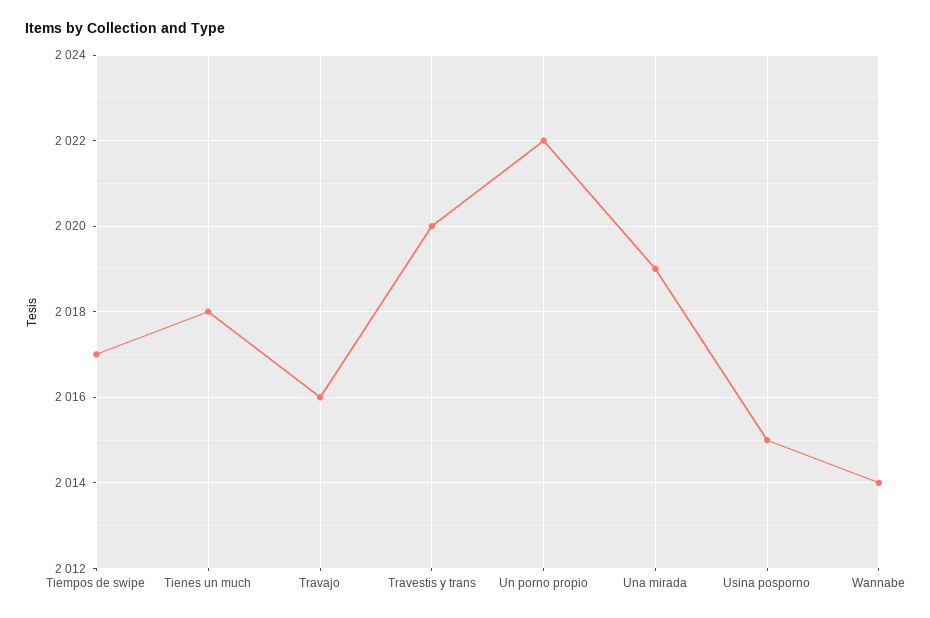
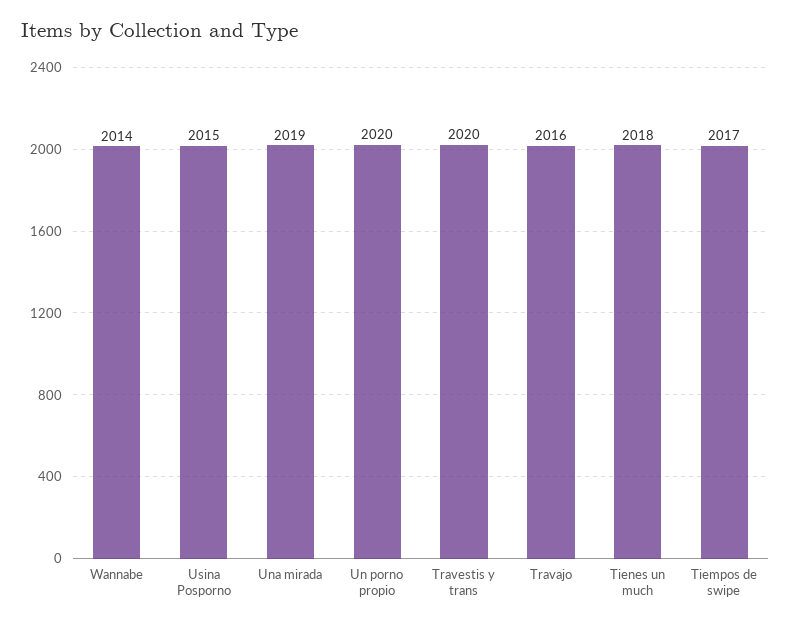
Un porno propio: 2022 -> 2020

